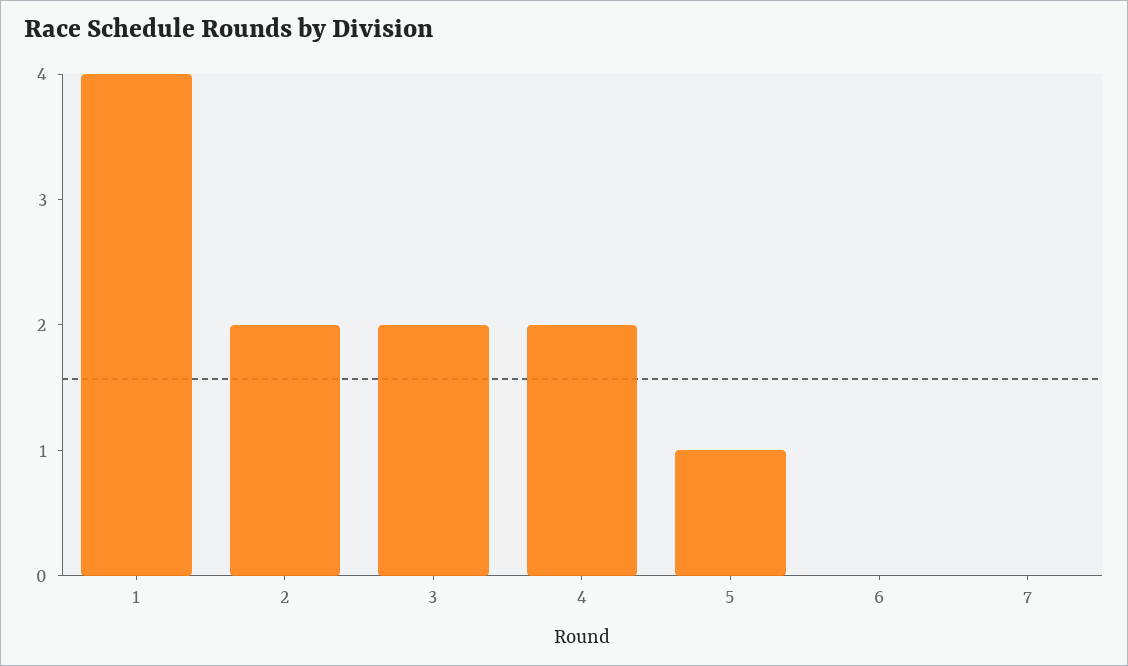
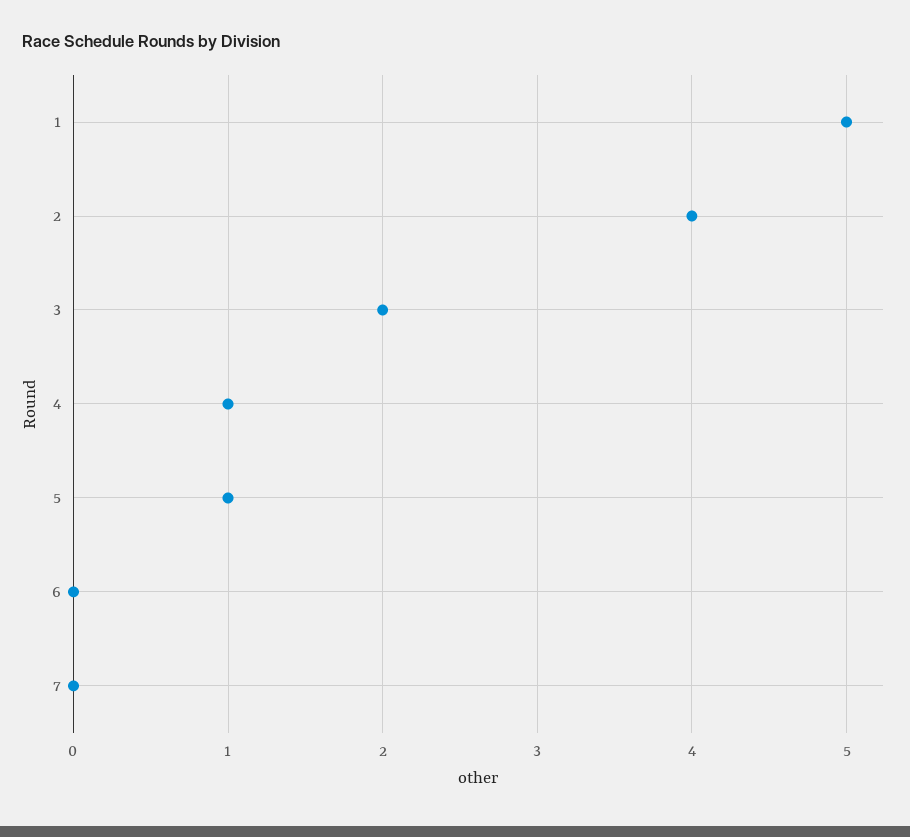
1: 4 -> 5
2: 2 -> 4
4: 2 -> 1

